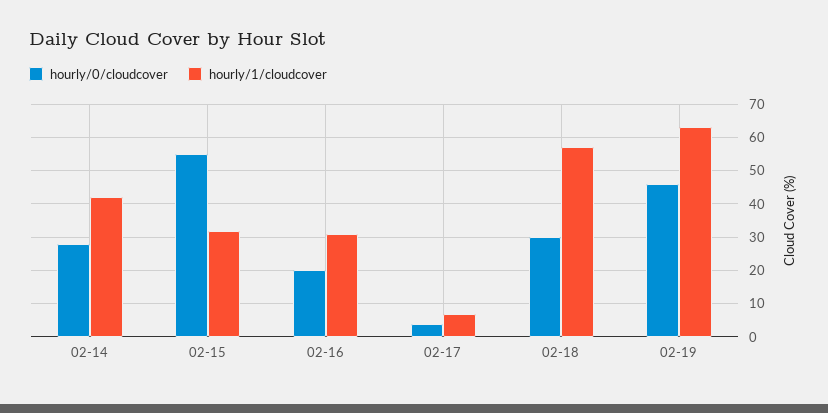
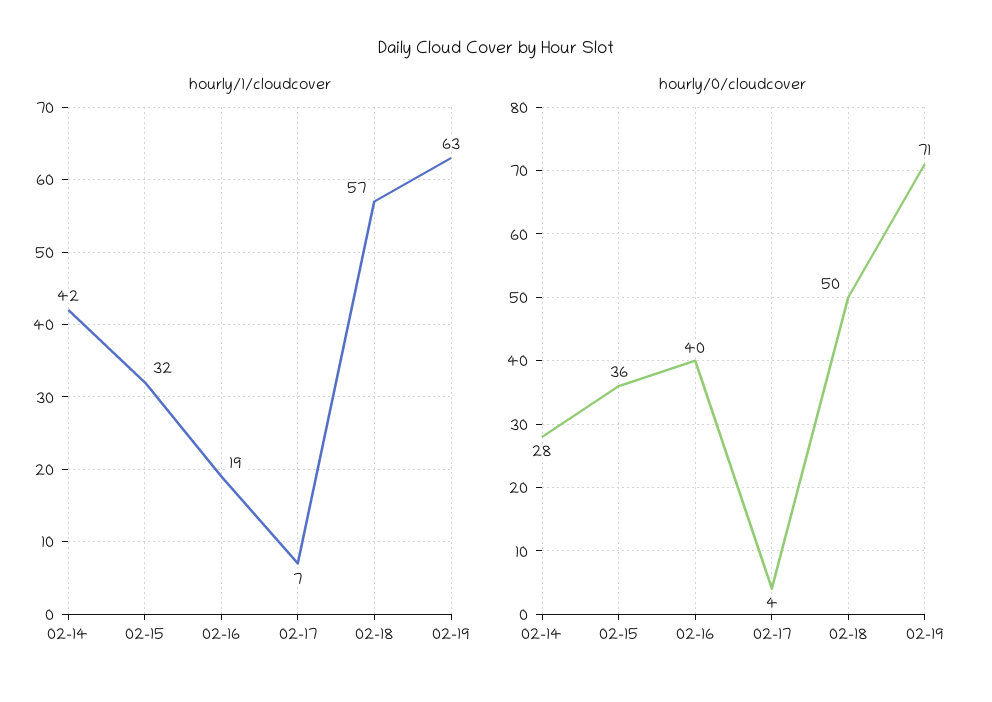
hourly/0/cloudcover, 02-15: 55 -> 36
hourly/0/cloudcover, 02-16: 20 -> 40
hourly/1/cloudcover, 02-16: 30 -> 19
hourly/0/cloudcover, 02-18: 30 -> 50
hourly/0/cloudcover, 02-19: 45 -> 71

